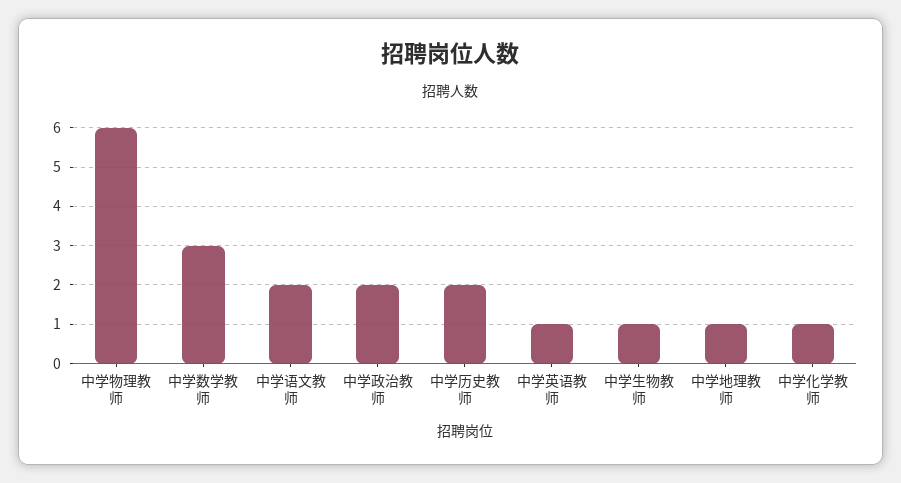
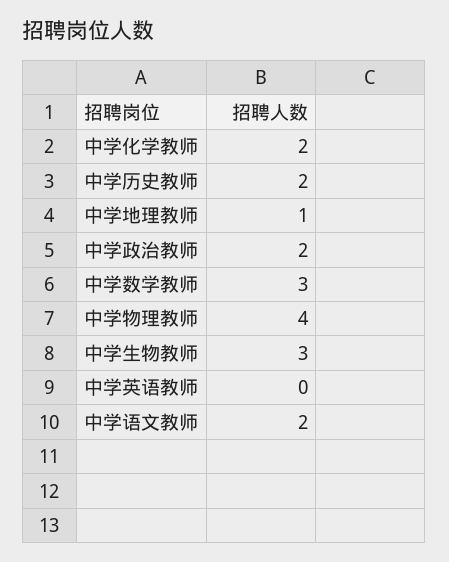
中学物理教师: 6 -> 4
中学英语教师: 1 -> 0
中学生物教师: 1 -> 3
中学化学教师: 1 -> 2

